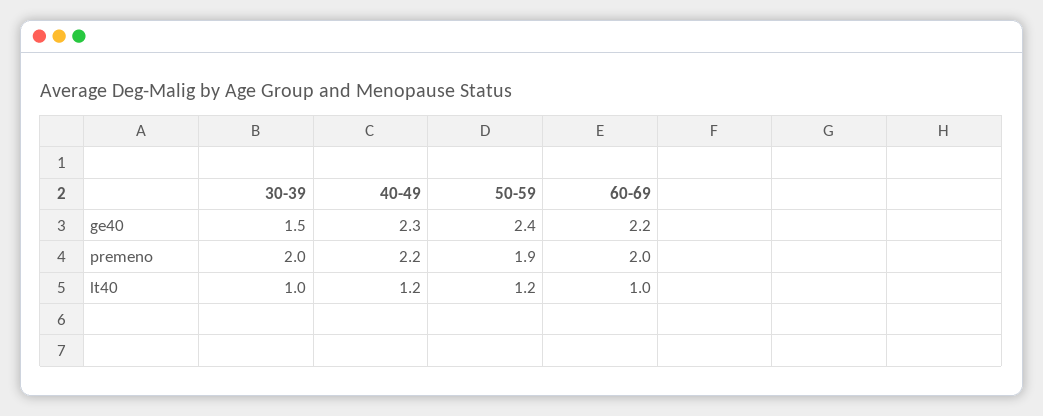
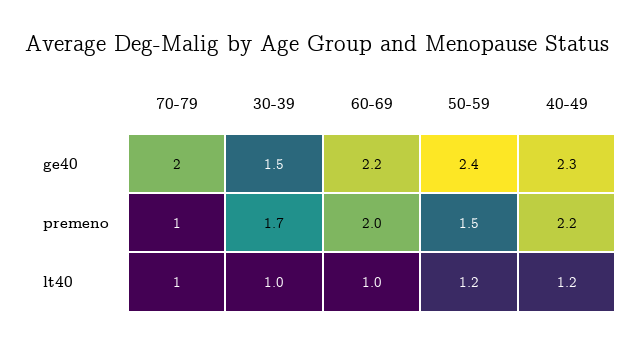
30-39, premeno: 2 -> 1.7
50-59, premeno: 1.9 -> 1.5
70-79, ge40: none -> 2
70-79, premeno: none -> 1
70-79, lt40: none -> 1

